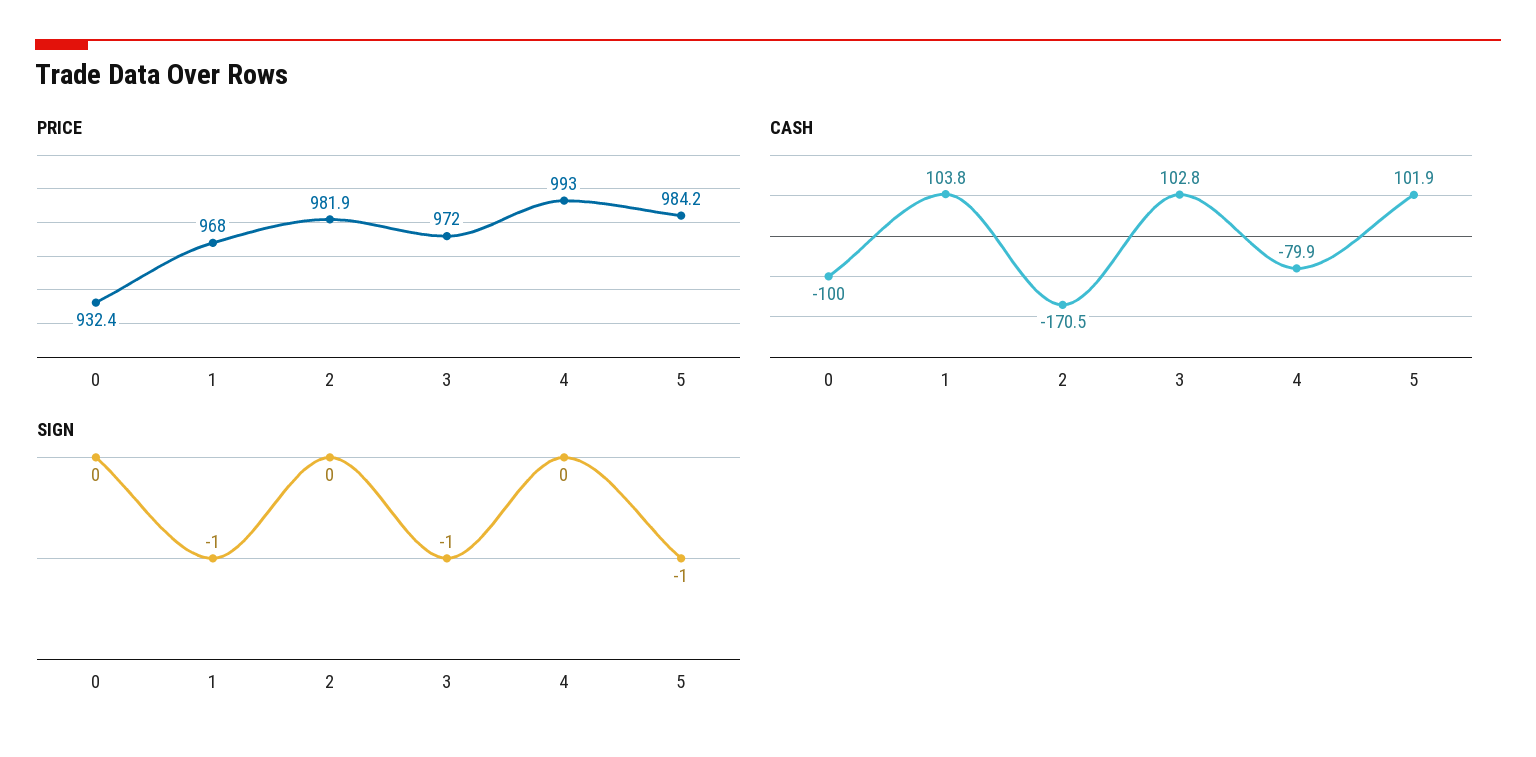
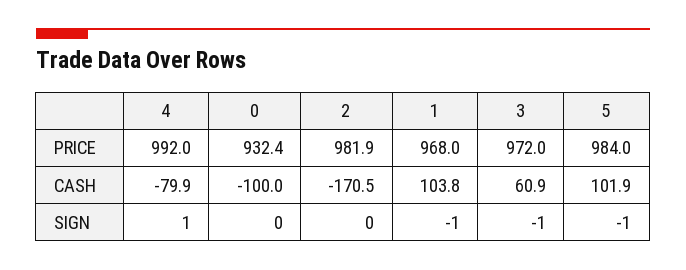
PRICE, 4: 993 -> 992
PRICE, 5: 984.2 -> 984
CASH, 3: 102.8 -> 60.9
SIGN, 4: 0 -> 1

